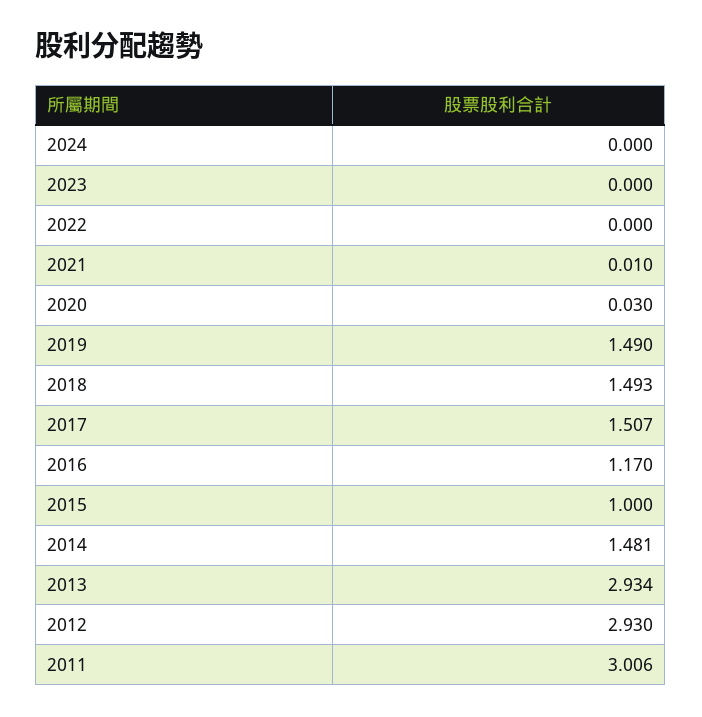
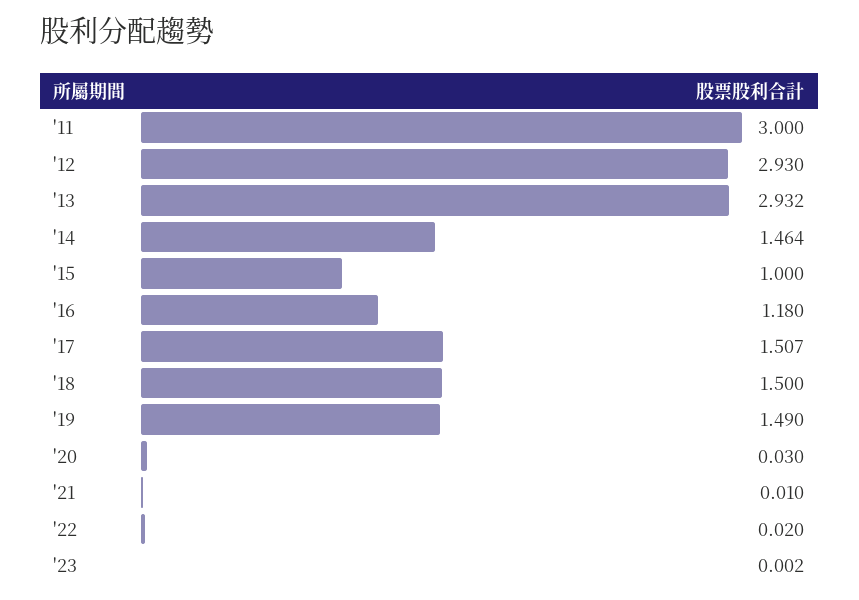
2024: 0 -> none
2023: 0 -> 0.002
2022: 0 -> 0.02
2018: 1.493 -> 1.5
2016: 1.17 -> 1.18
2014: 1.481 -> 1.464
2013: 2.934 -> 2.932
2011: 3.006 -> 3

